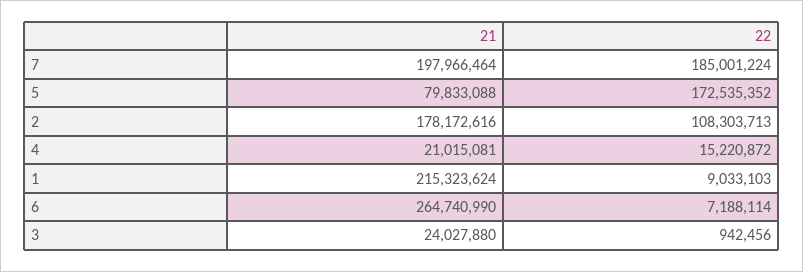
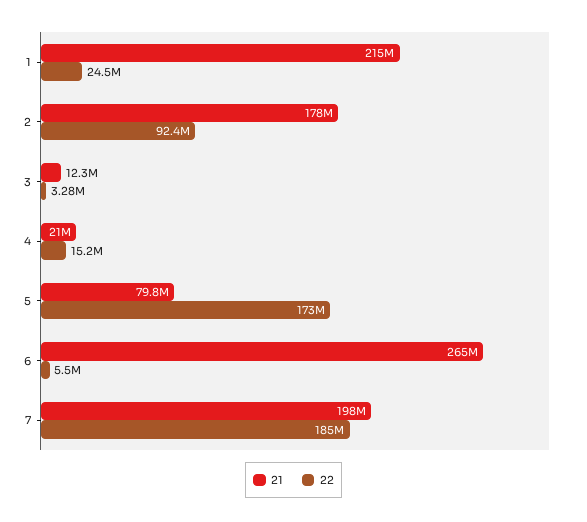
22, 2: 108303713 -> 92400000
22, 1: 9033103 -> 24500000
22, 6: 7188114 -> 5500000
21, 3: 24027880 -> 12300000
22, 3: 942456 -> 3280000

